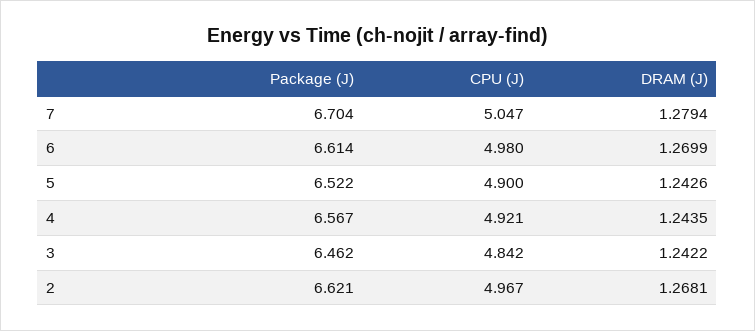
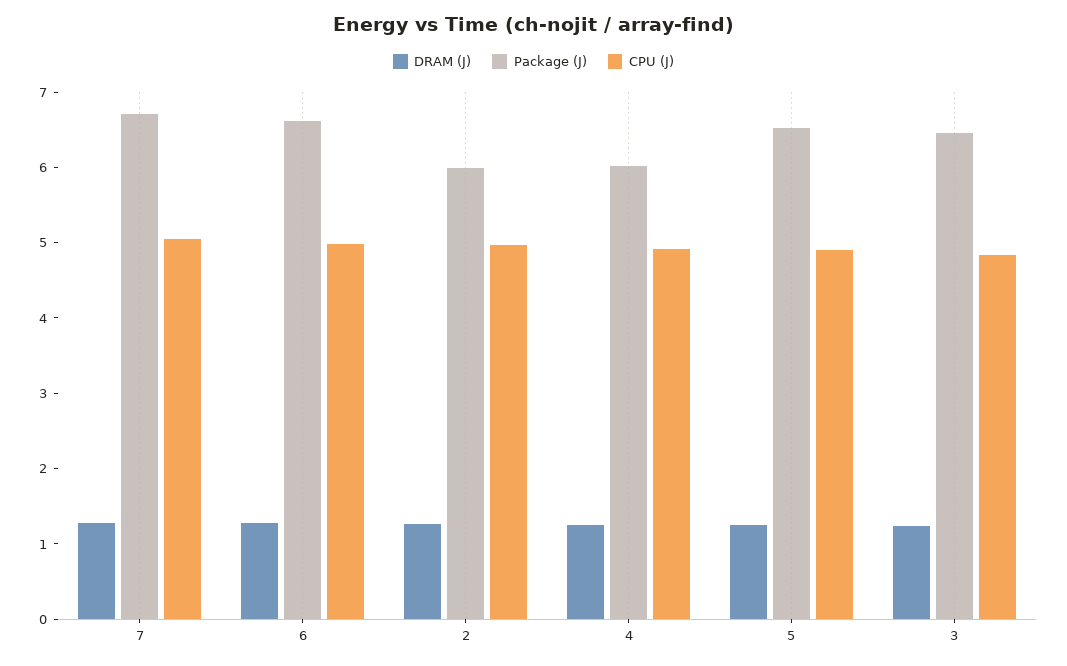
Package (J), 4: 6.567 -> 6
Package (J), 2: 6.621 -> 6

